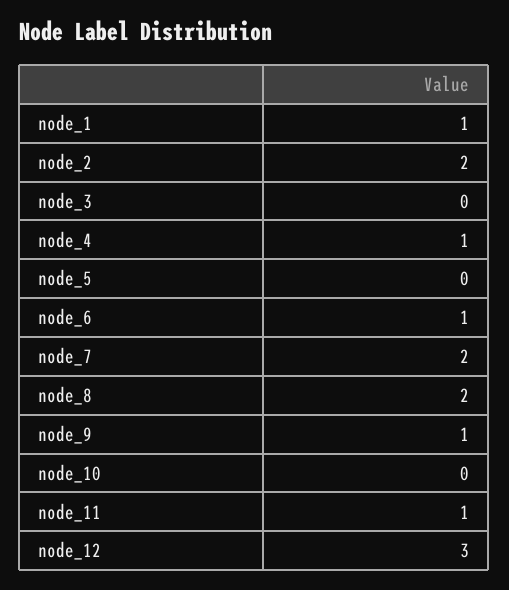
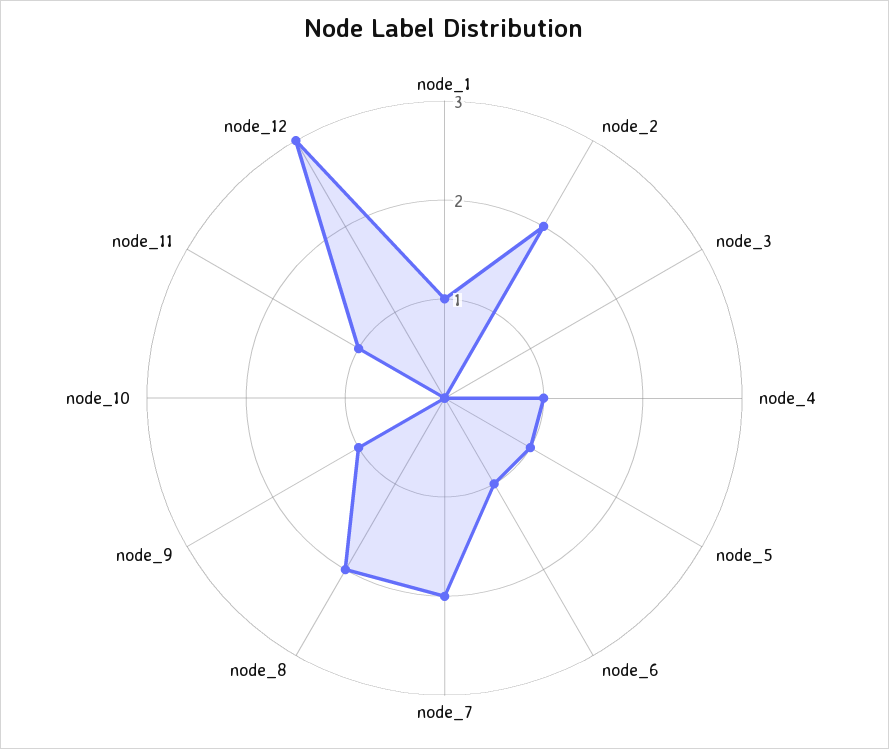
node_5: 0 -> 1

